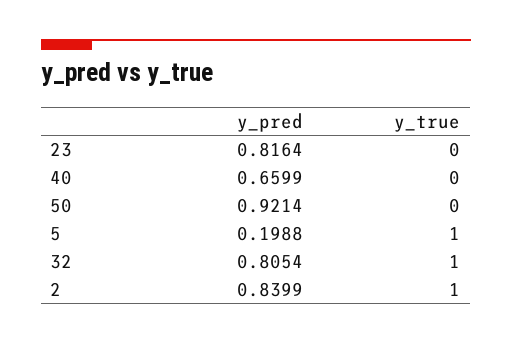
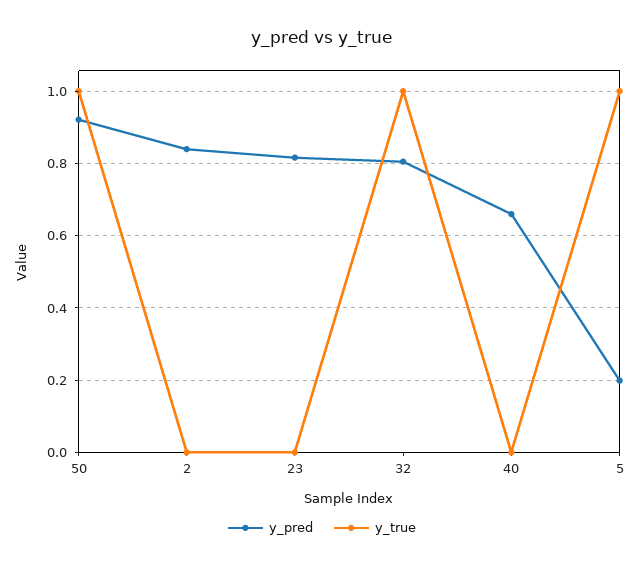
y_true, 50: 0 -> 1
y_true, 2: 1 -> 0

